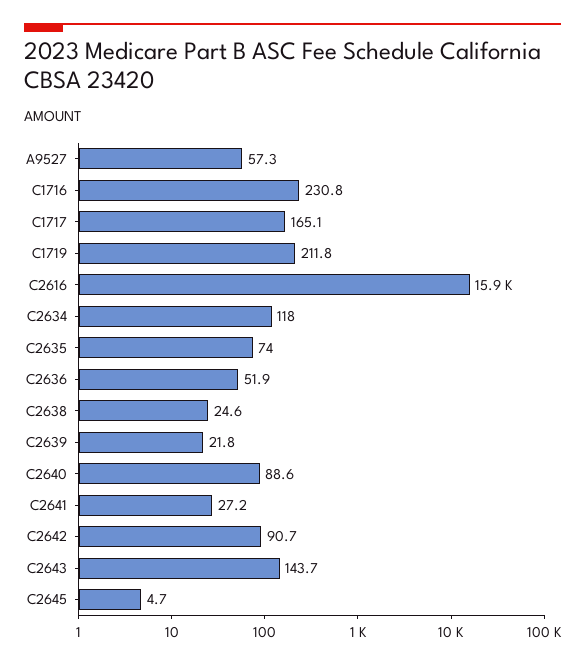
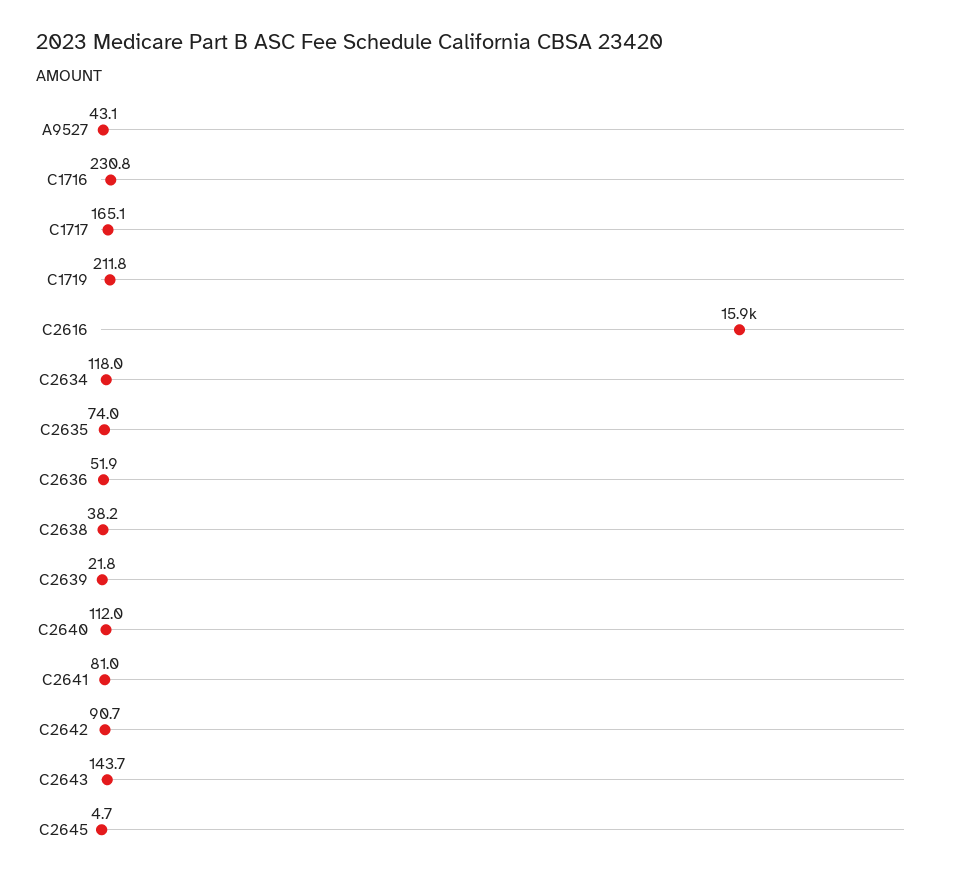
A9527: 57.3 -> 43.1
C2638: 24.6 -> 38.2
C2640: 88.6 -> 112
C2641: 27.2 -> 81

